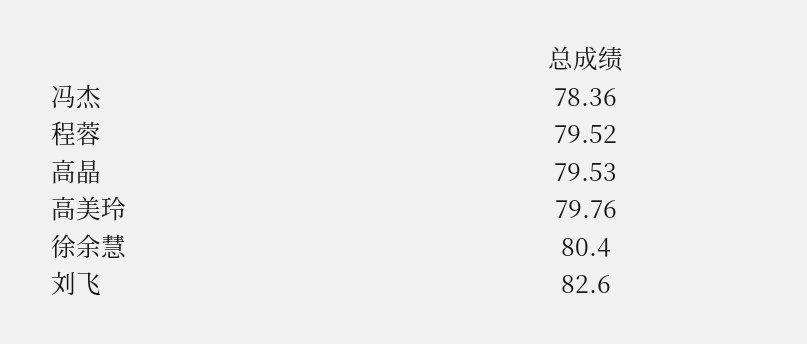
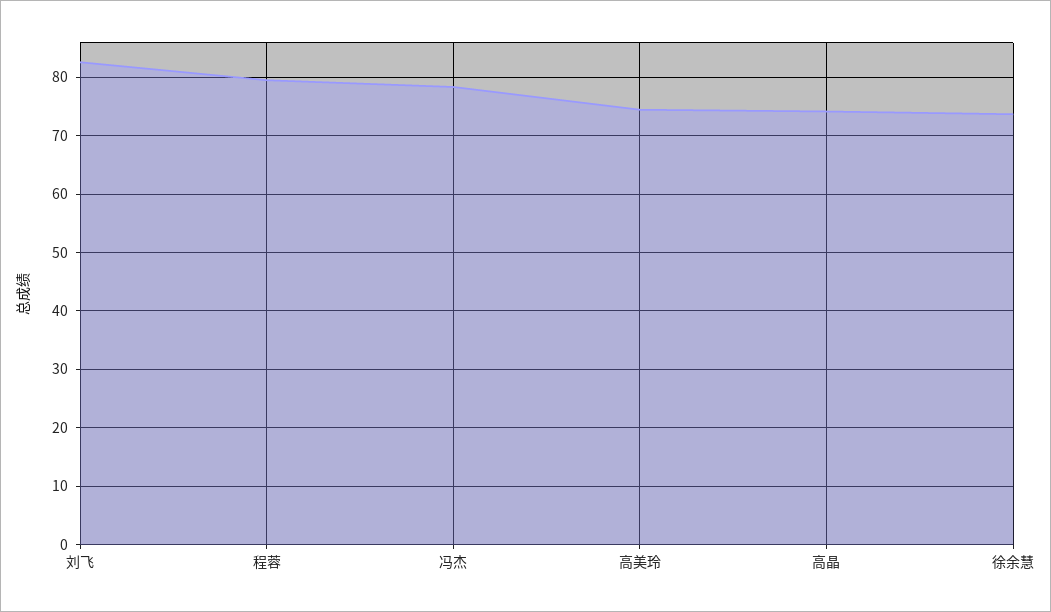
高晶: 79.53 -> 74
高美玲: 79.76 -> 74
徐余慧: 80.4 -> 74

